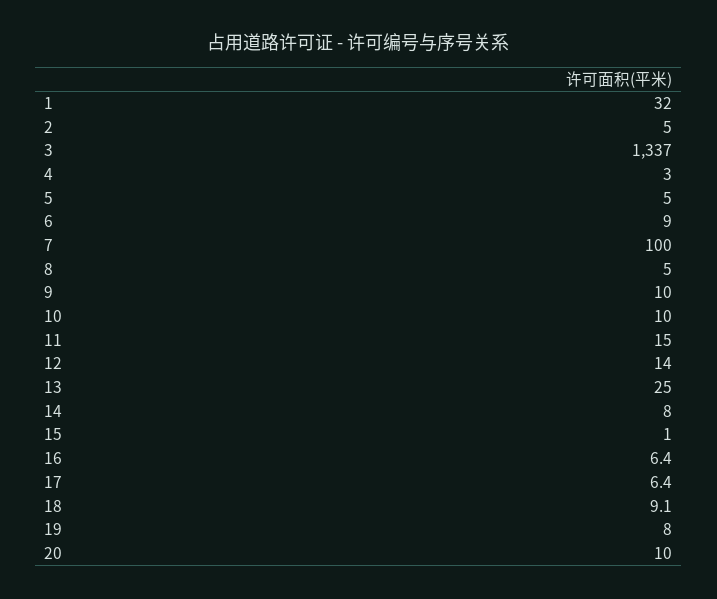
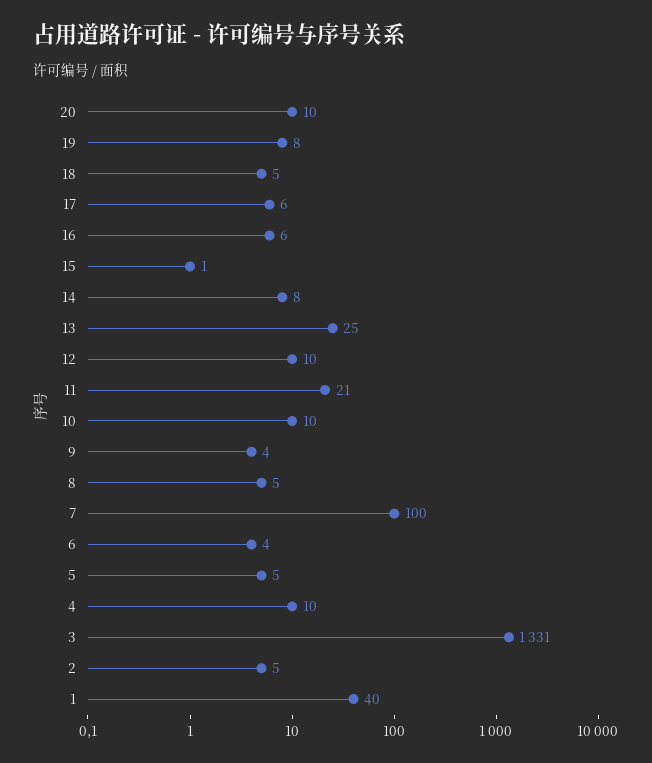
1: 32 -> 40
3: 1337 -> 1331
4: 3 -> 10
6: 9 -> 4
9: 10 -> 4
11: 15 -> 21
12: 14 -> 10
18: 9.1 -> 5

